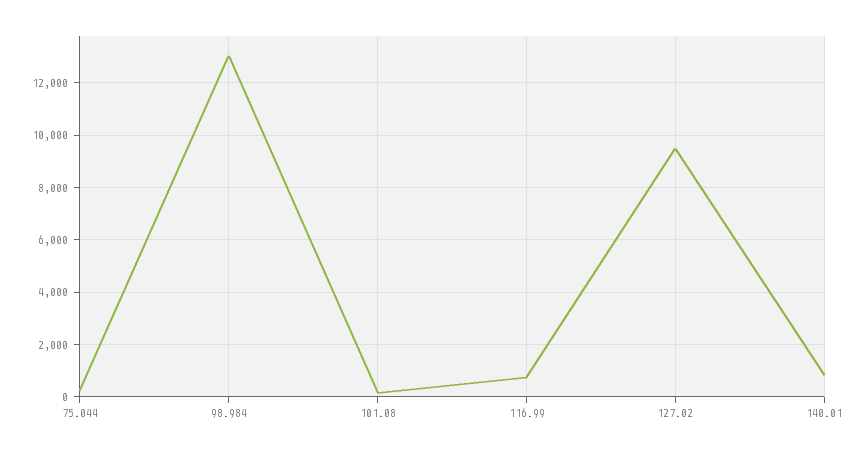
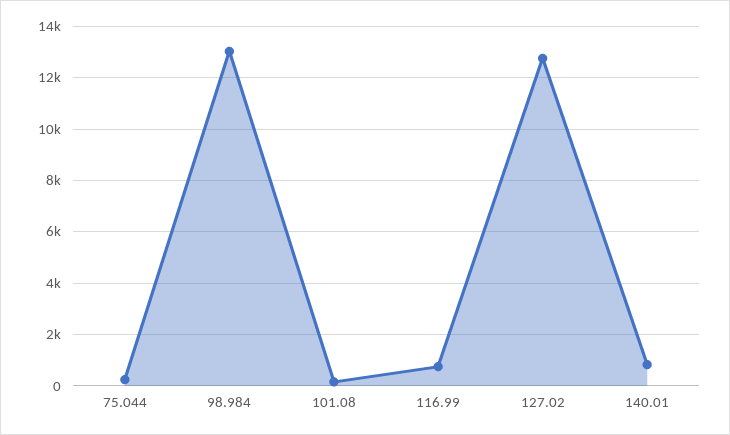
127.02: 9500 -> 12750

